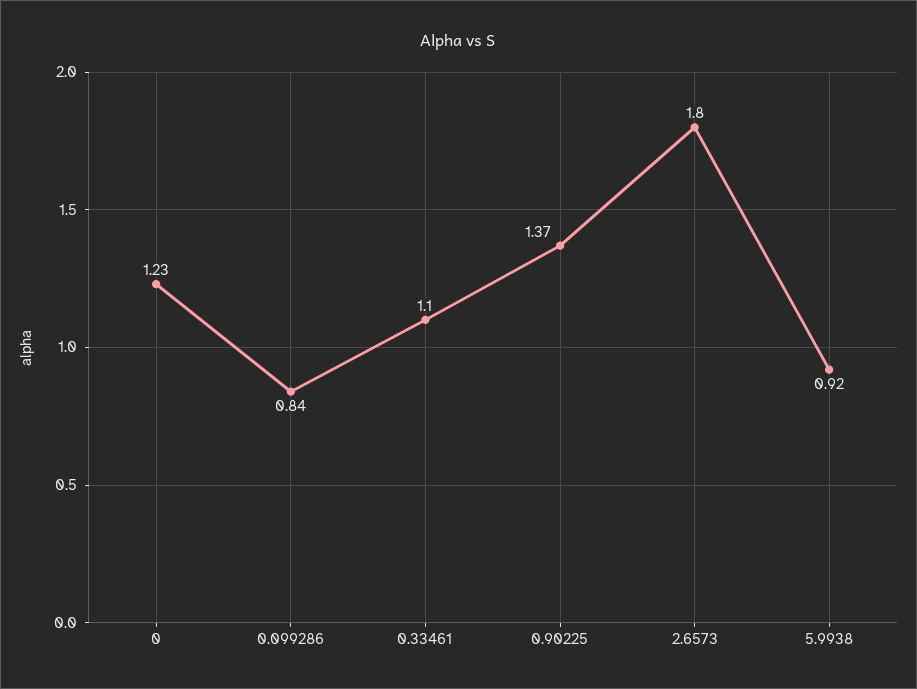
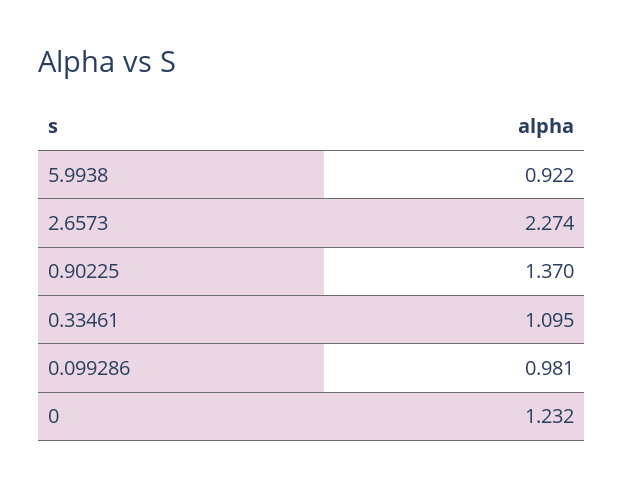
0.099286: 0.84 -> 0.981
2.6573: 1.8 -> 2.274

